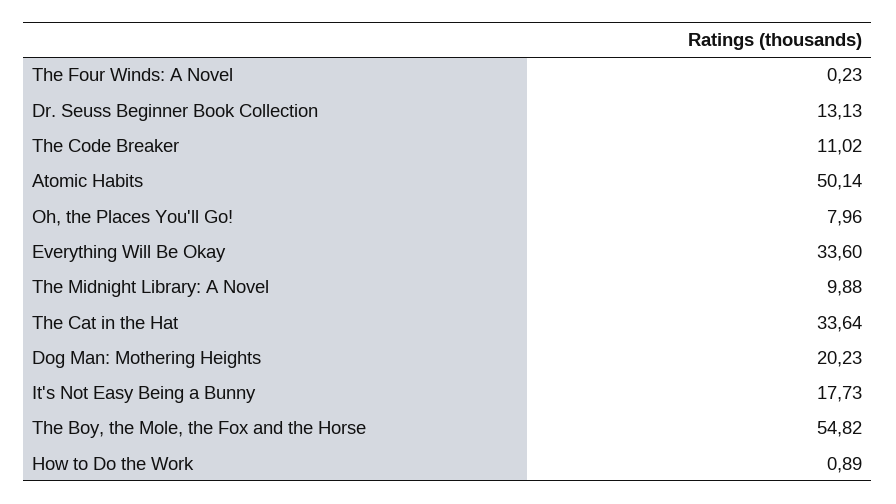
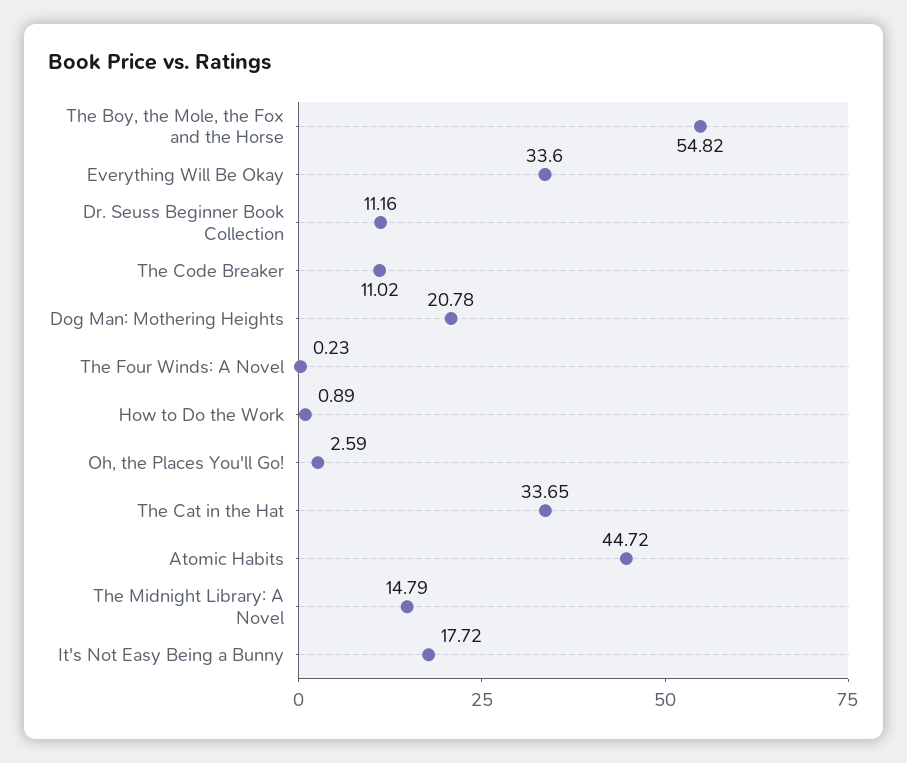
Dr. Seuss Beginner Book Collection: 13.13 -> 11.16
Atomic Habits: 50.14 -> 44.72
Oh, the Places You'll Go!: 7.96 -> 2.59
The Midnight Library: A Novel: 9.88 -> 14.79
The Cat in the Hat: 33.64 -> 33.65
Dog Man: Mothering Heights: 20.23 -> 20.78
It's Not Easy Being a Bunny: 17.73 -> 17.72

